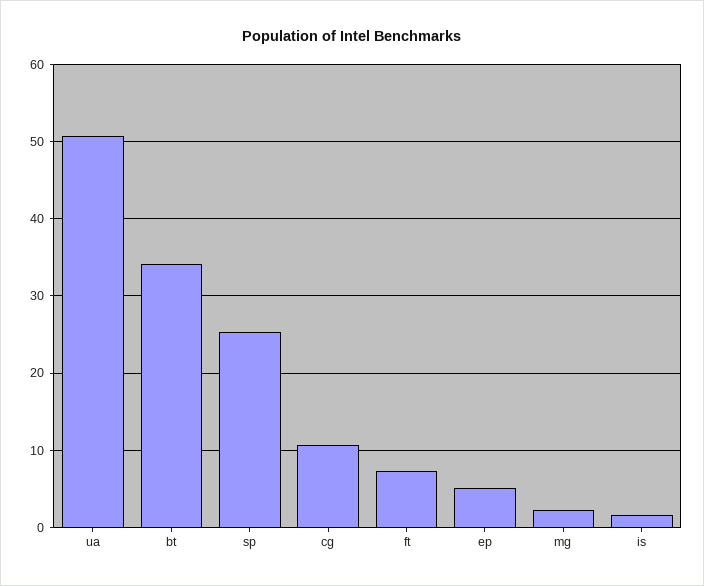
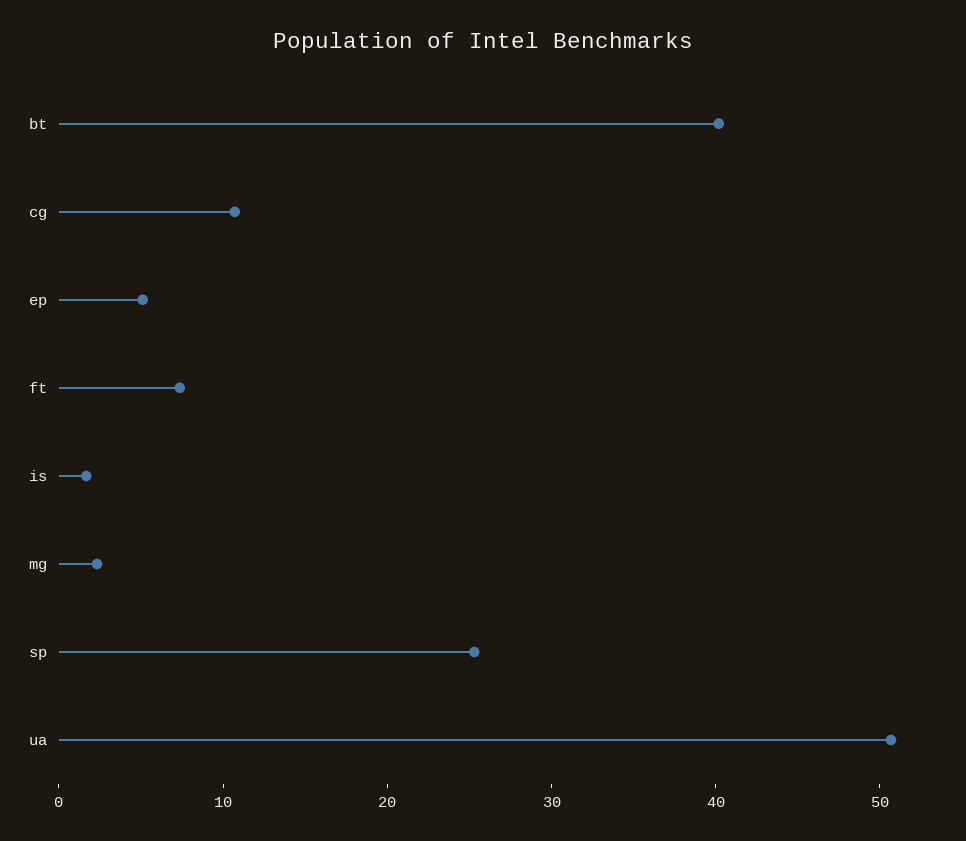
bt: 34 -> 40

